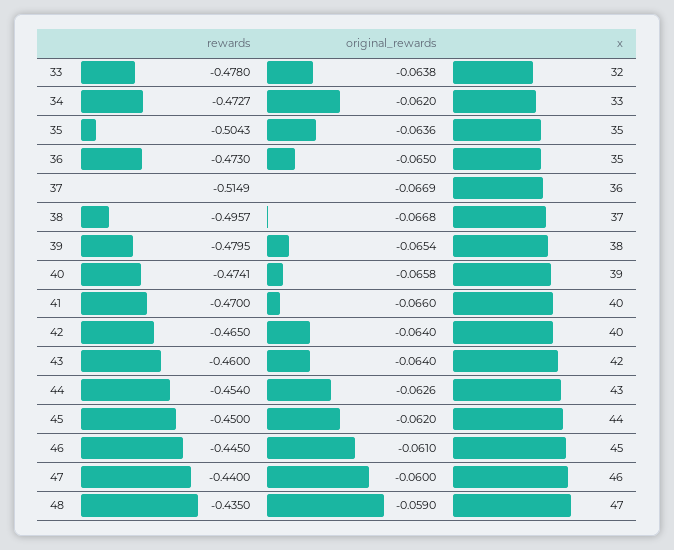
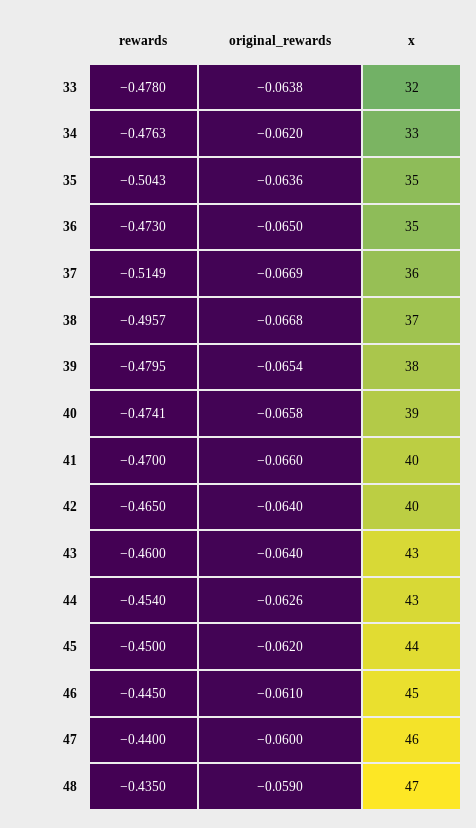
rewards, 34: -0.4727 -> -0.4763
x, 43: 42 -> 43

